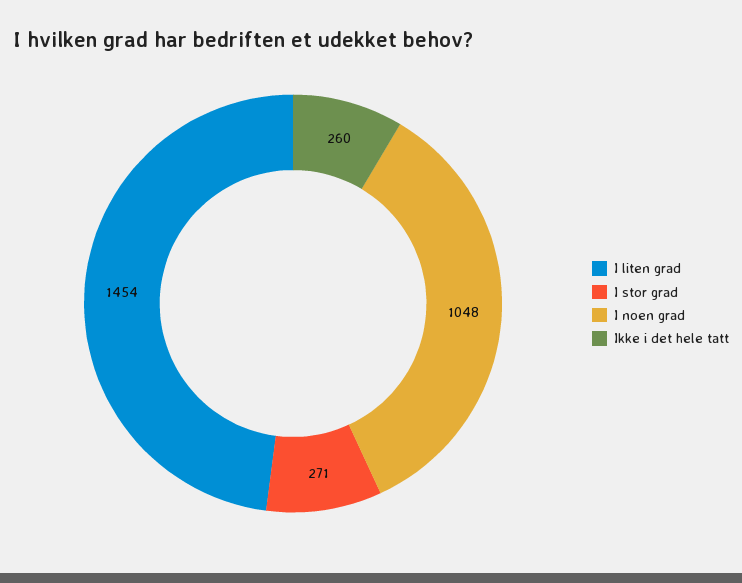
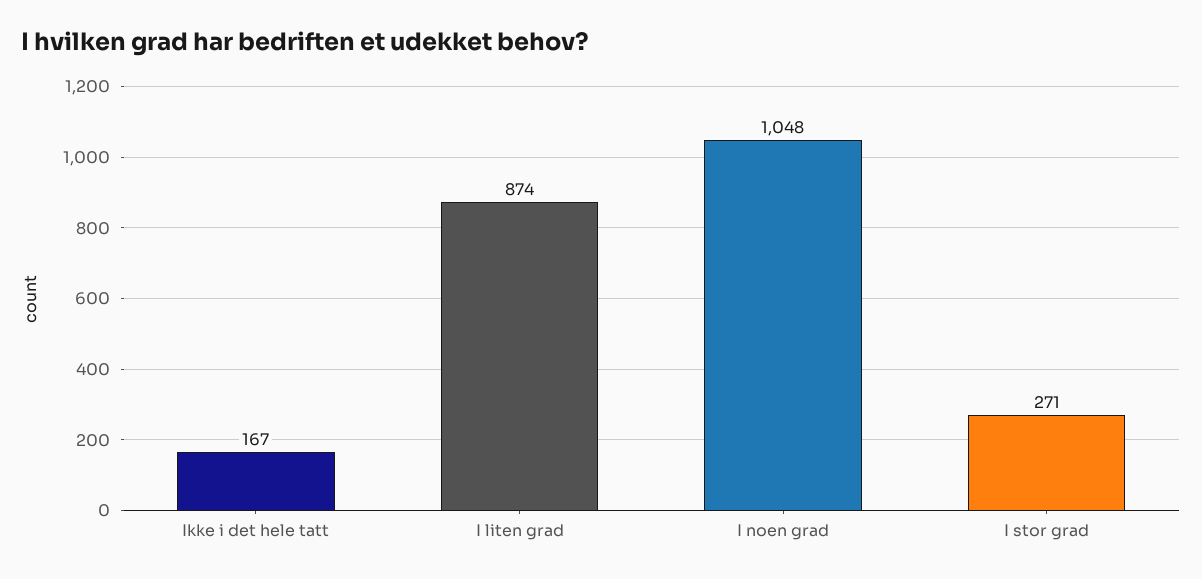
I liten grad: 1454 -> 874
Ikke i det hele tatt: 260 -> 167

